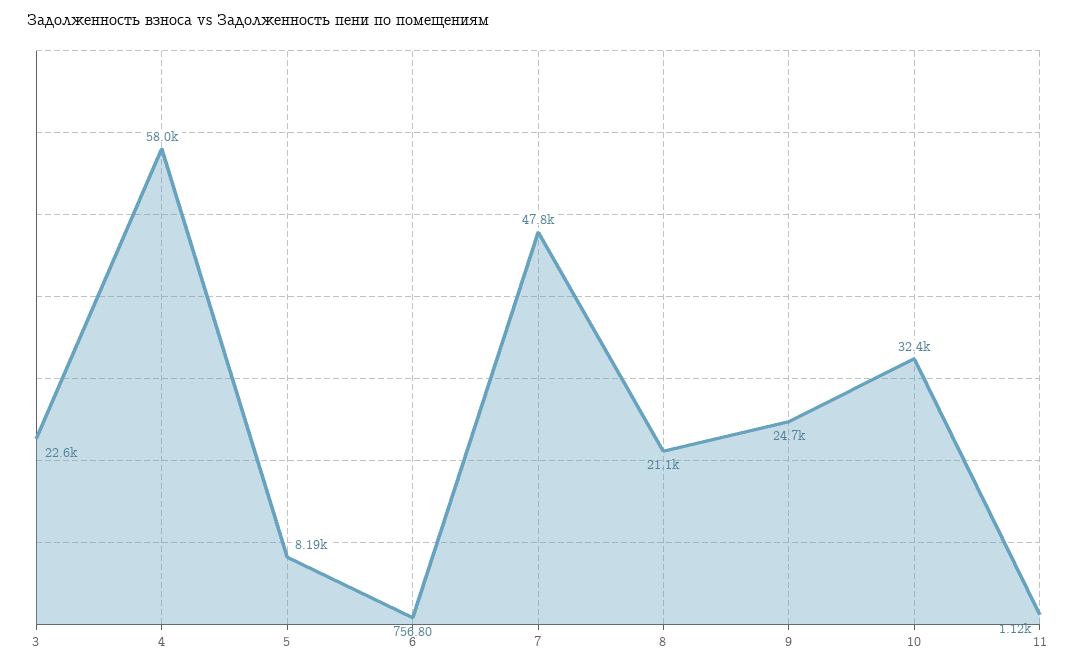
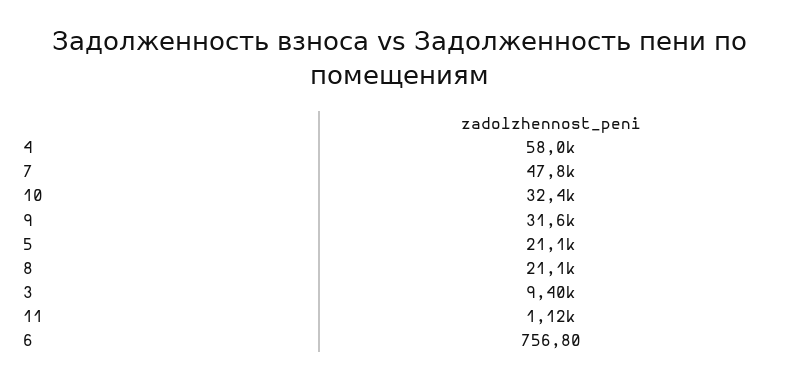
3: 22600 -> 9400
5: 8190 -> 21100
9: 24700 -> 31600

